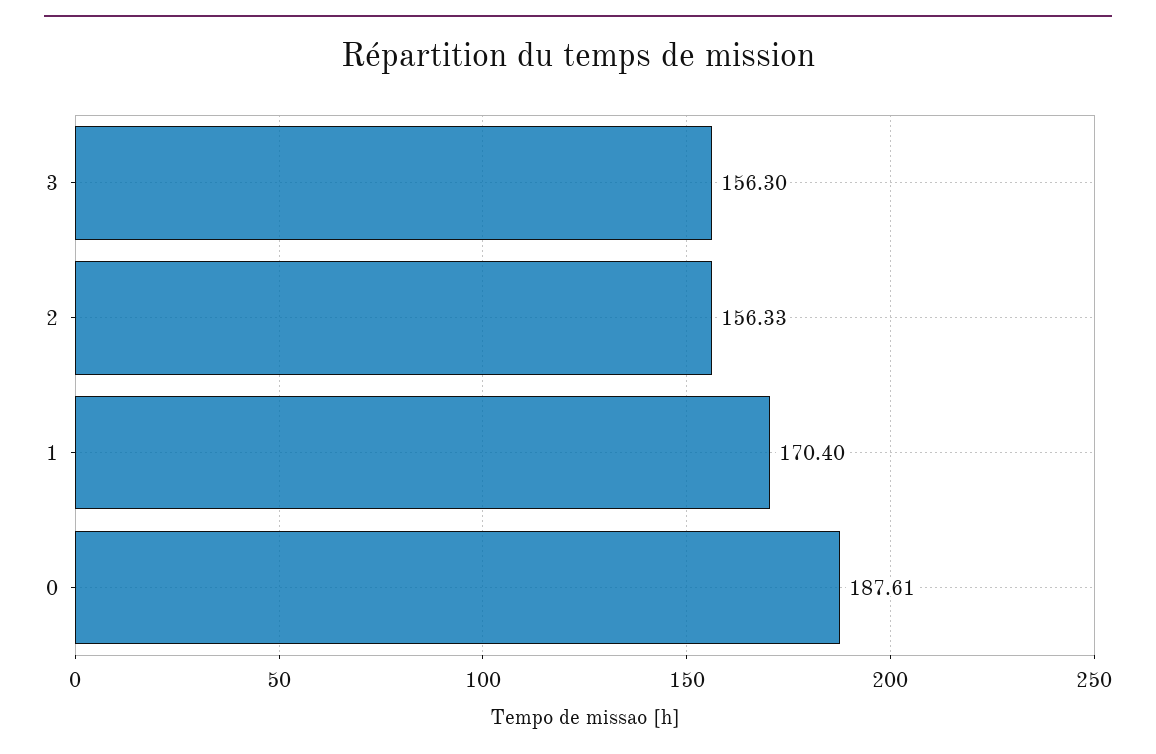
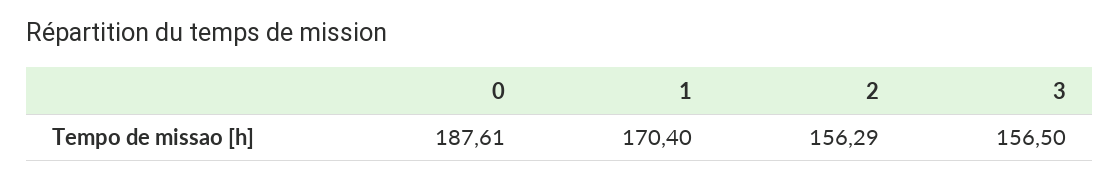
3: 156.3 -> 156.5
2: 156.33 -> 156.29

